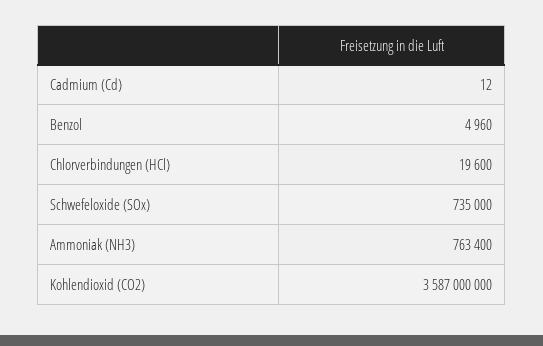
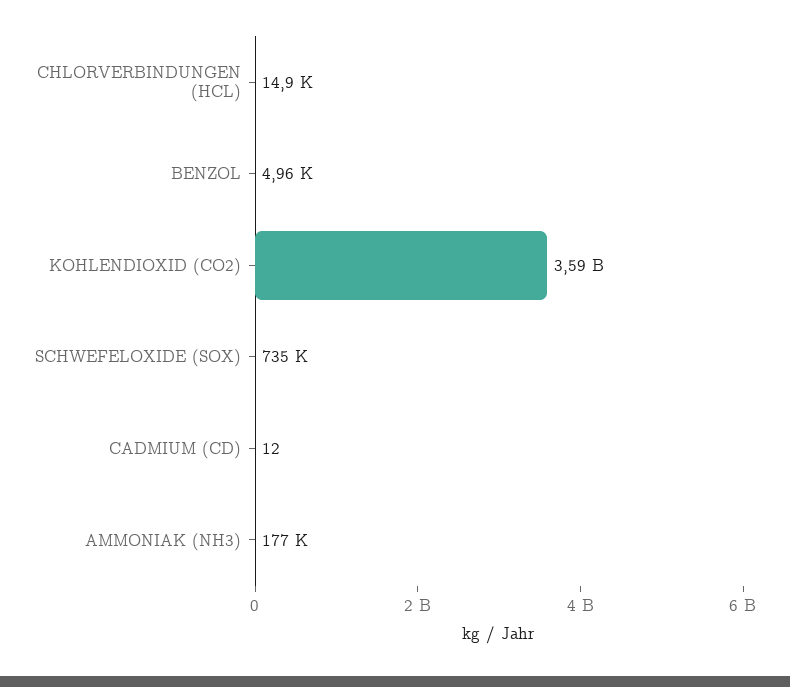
Chlorverbindungen (HCl): 19600 -> 14900
Ammoniak (NH3): 763400 -> 177000

